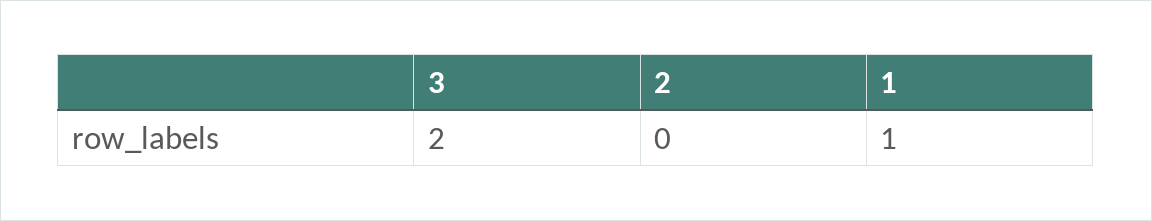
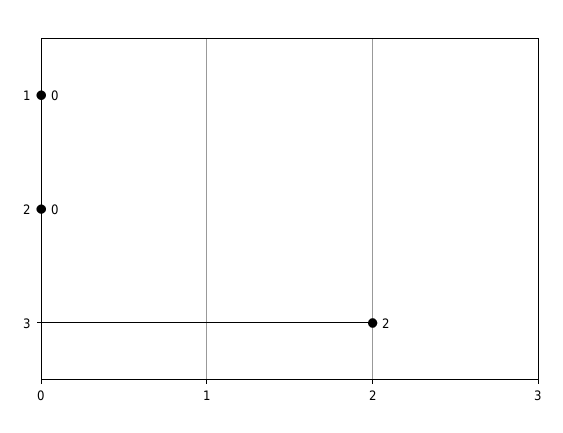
1: 1 -> 0

